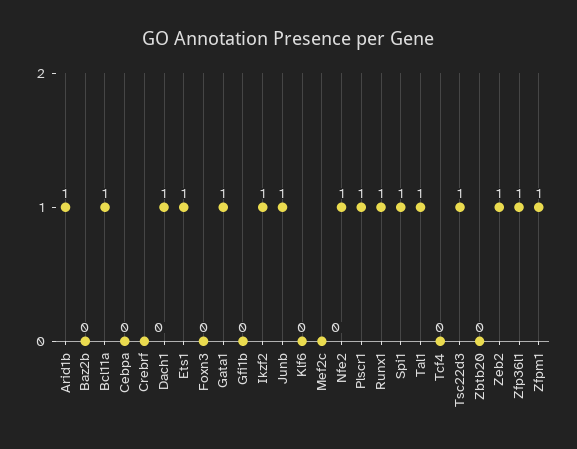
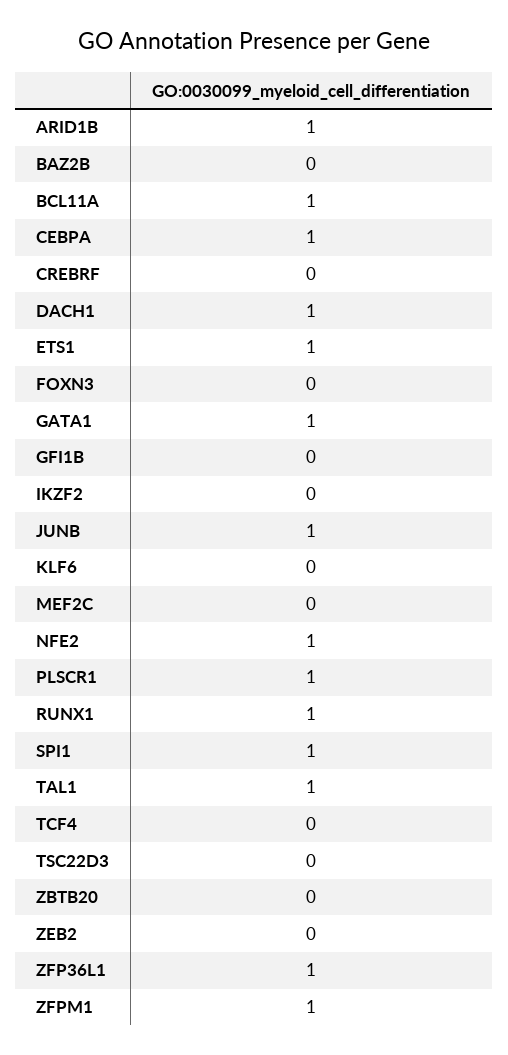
Cebpa: 0 -> 1
Ikzf2: 1 -> 0
Tsc22d3: 1 -> 0
Zeb2: 1 -> 0

